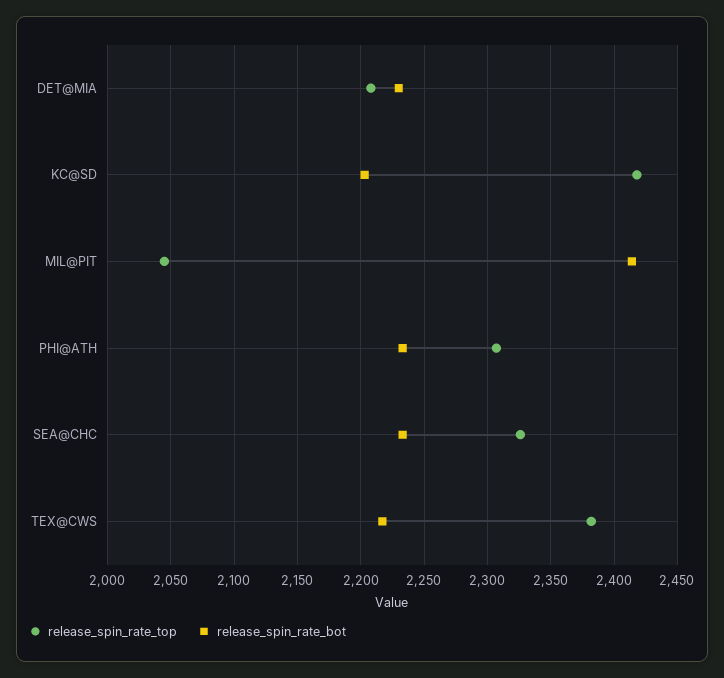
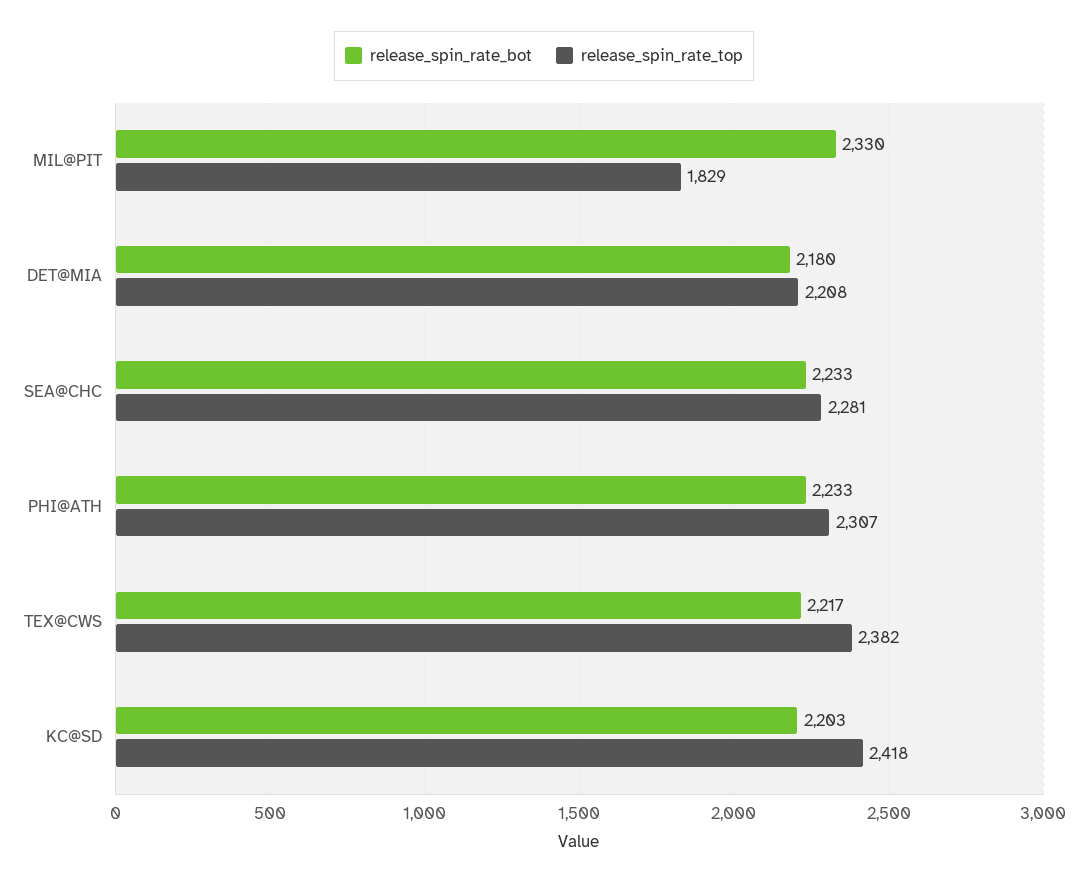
release_spin_rate_bot, DET@MIA: 2230 -> 2180
release_spin_rate_top, MIL@PIT: 2045 -> 1829
release_spin_rate_bot, MIL@PIT: 2415 -> 2330
release_spin_rate_top, SEA@CHC: 2325 -> 2281

